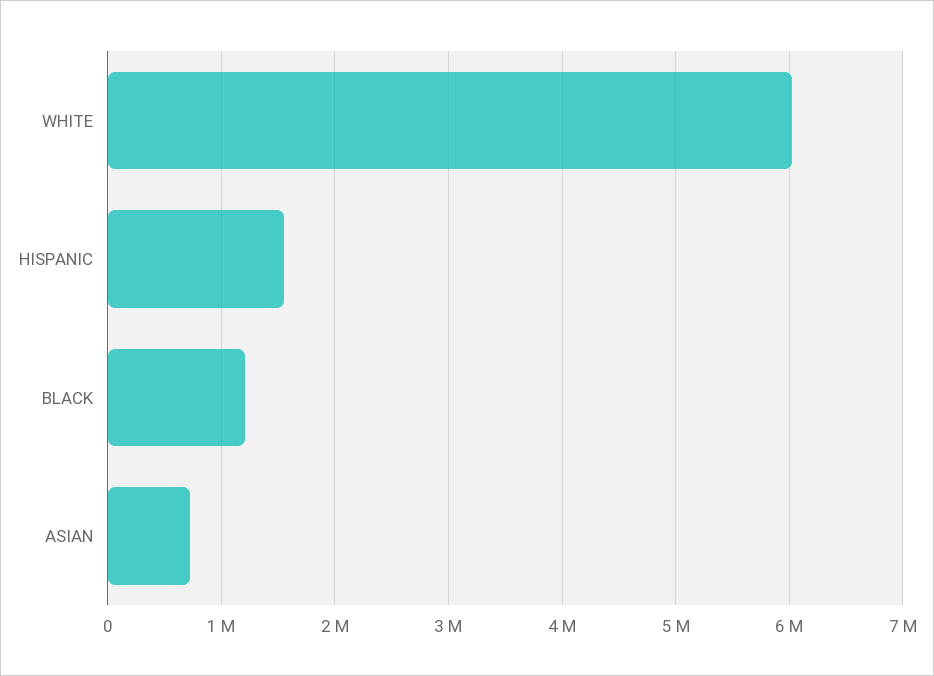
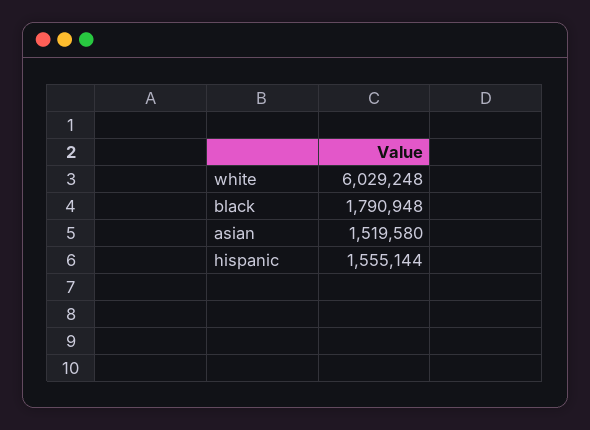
BLACK: 1200000 -> 1790948
ASIAN: 700000 -> 1519580

